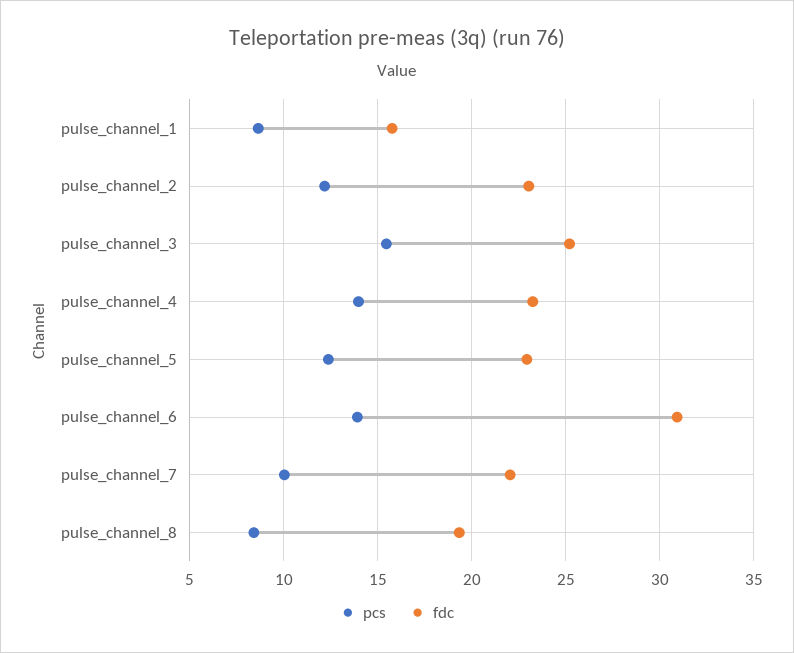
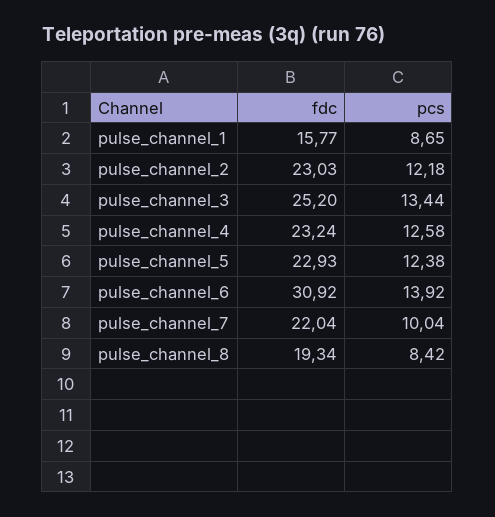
pcs, pulse_channel_3: 15.5 -> 13.44
pcs, pulse_channel_4: 14 -> 12.58

